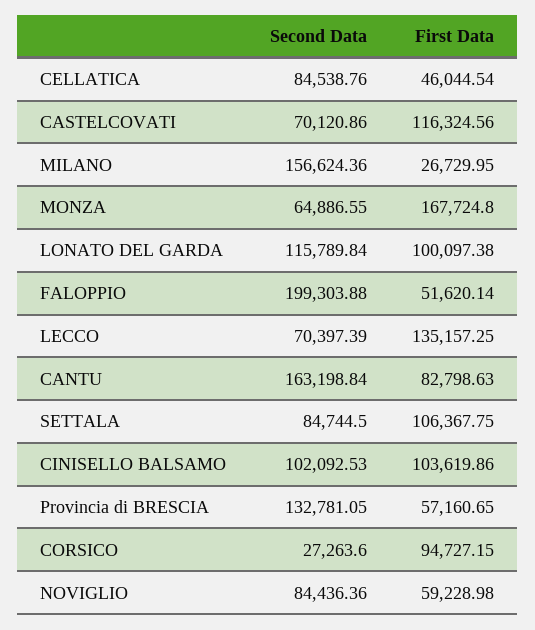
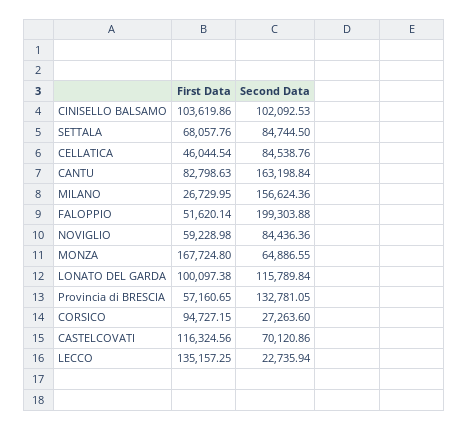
Second Data, LECCO: 70397.39 -> 22735.94
First Data, SETTALA: 106367.75 -> 68057.76

